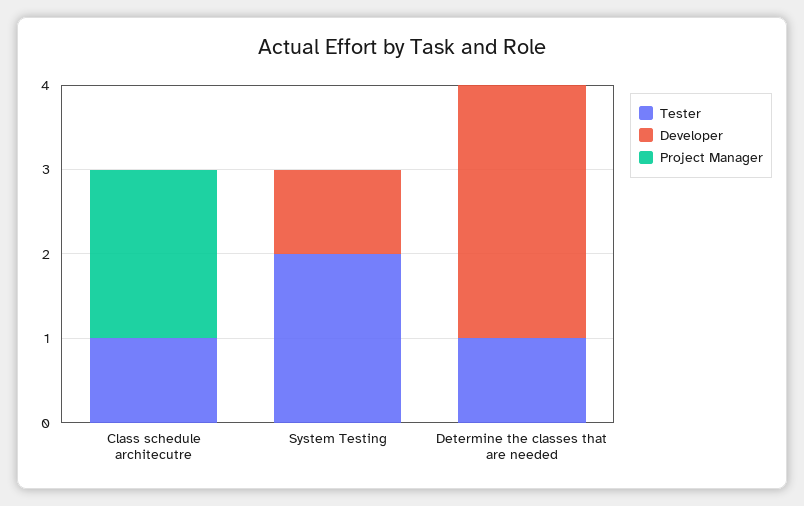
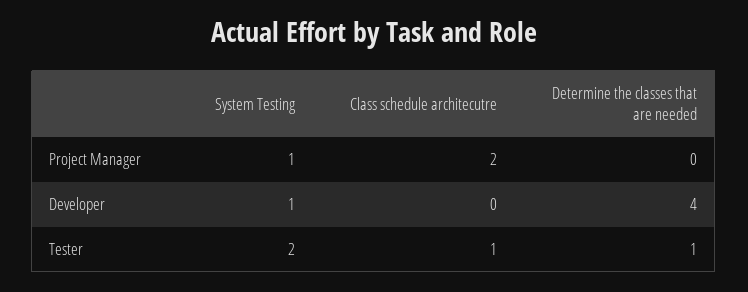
Project Manager, System Testing: 0 -> 1
Developer, Determine the classes that are needed: 3 -> 4

